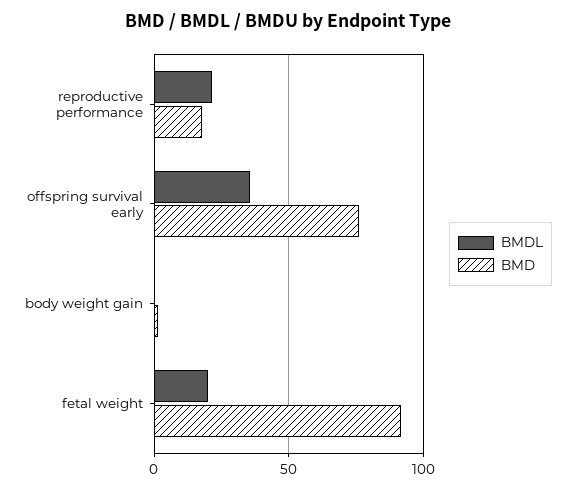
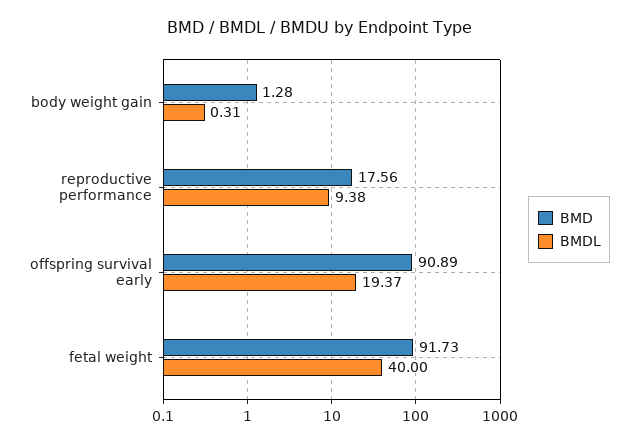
BMDL, reproductive performance: 20 -> 9.38
BMDL, offspring survival early: 35 -> 19.37
BMD, offspring survival early: 75 -> 90.89
BMDL, fetal weight: 20 -> 40

